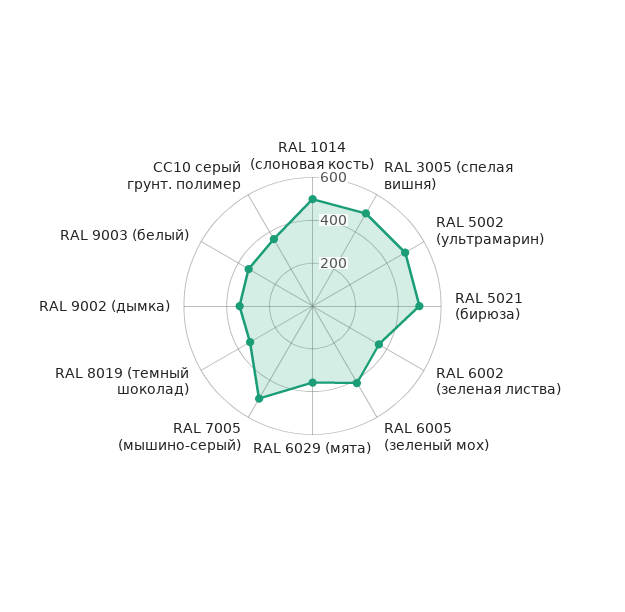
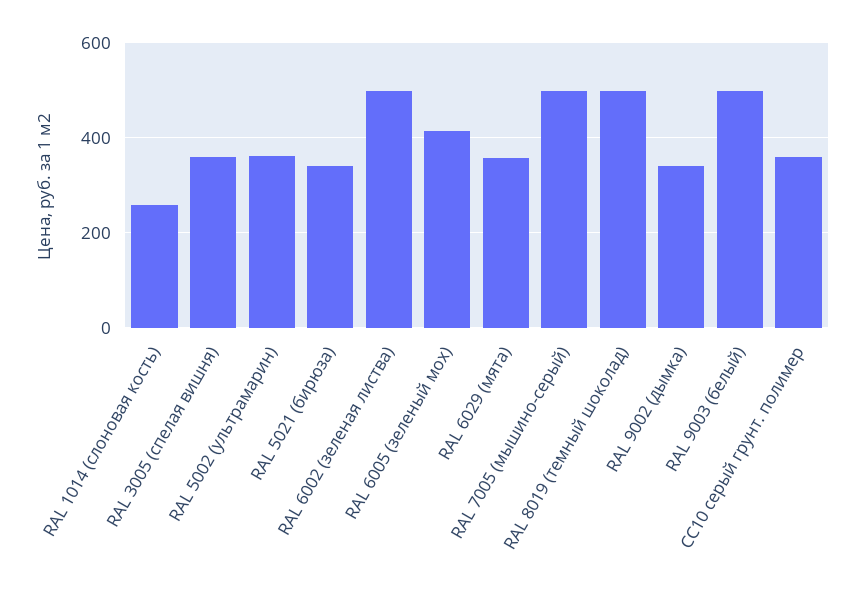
RAL 1014 (слоновая кость): 500 -> 260
RAL 3005 (спелая вишня): 500 -> 360
RAL 5002 (ультрамарин): 500 -> 360
RAL 5021 (бирюза): 500 -> 340
RAL 6002 (зеленая листва): 350 -> 500
RAL 8019 (темный шоколад): 350 -> 500
RAL 9003 (белый): 350 -> 500

